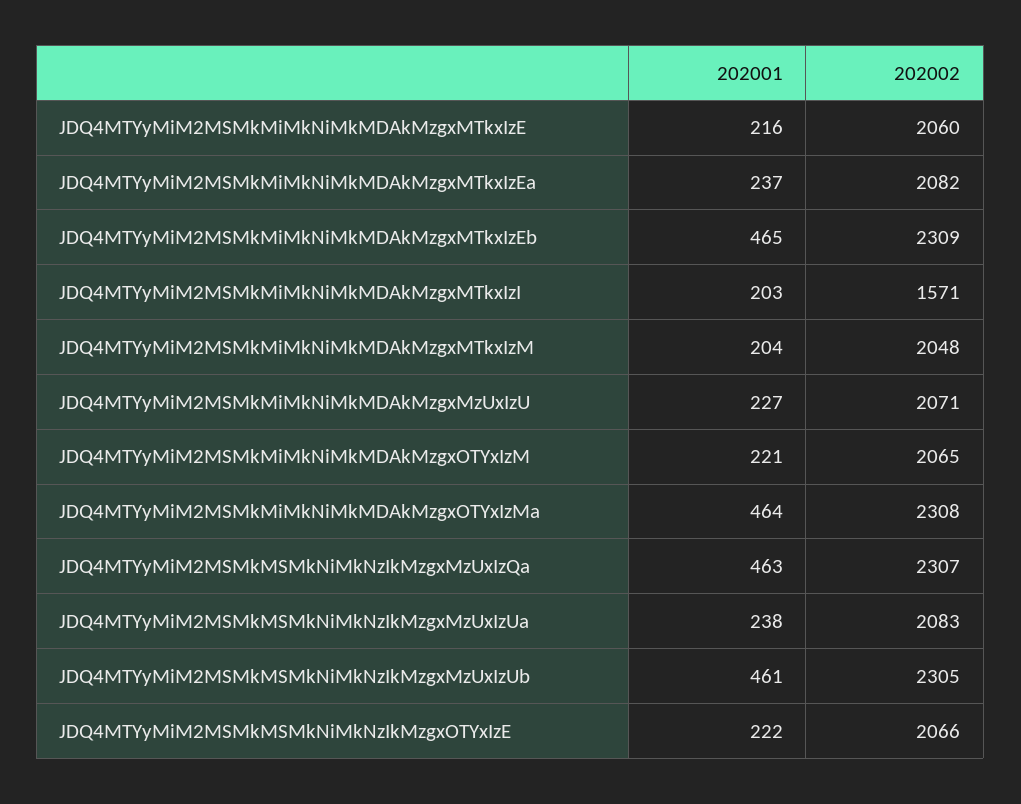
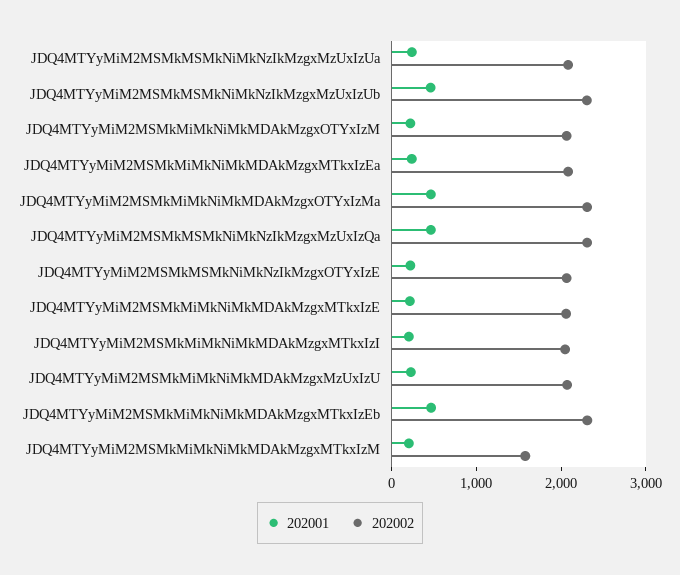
202002, JDQ4MTYyMiM2MSMkMiMkNiMkMDAkMzgxMTkxIzI: 1571 -> 2000
202002, JDQ4MTYyMiM2MSMkMiMkNiMkMDAkMzgxMTkxIzM: 2048 -> 1600

